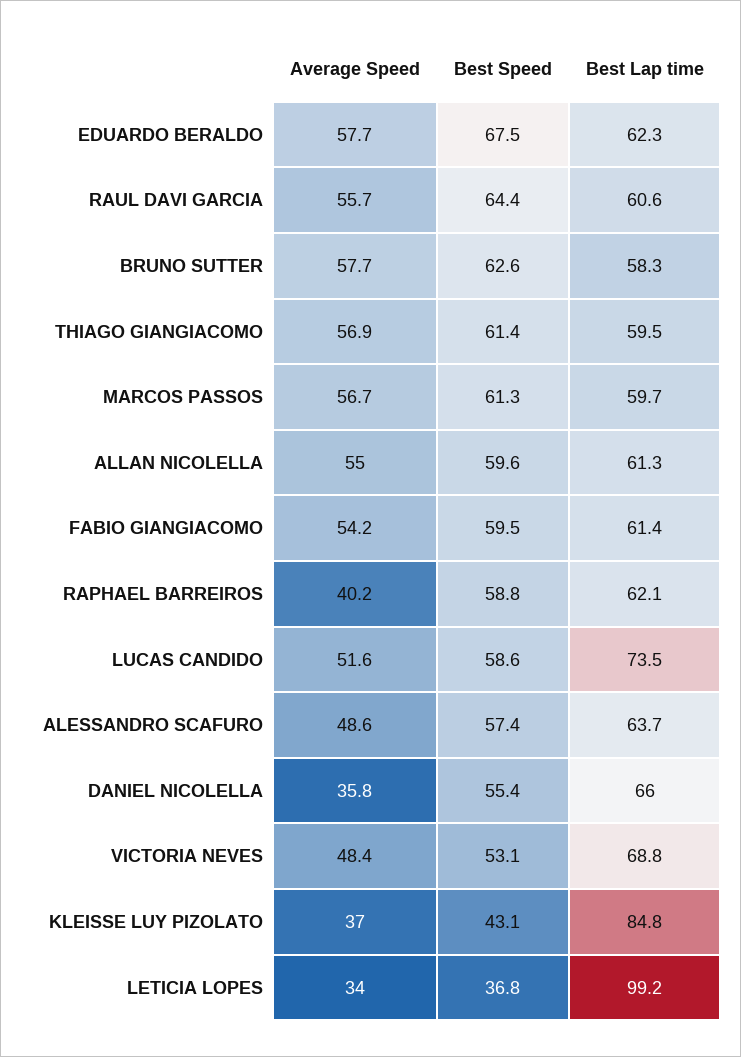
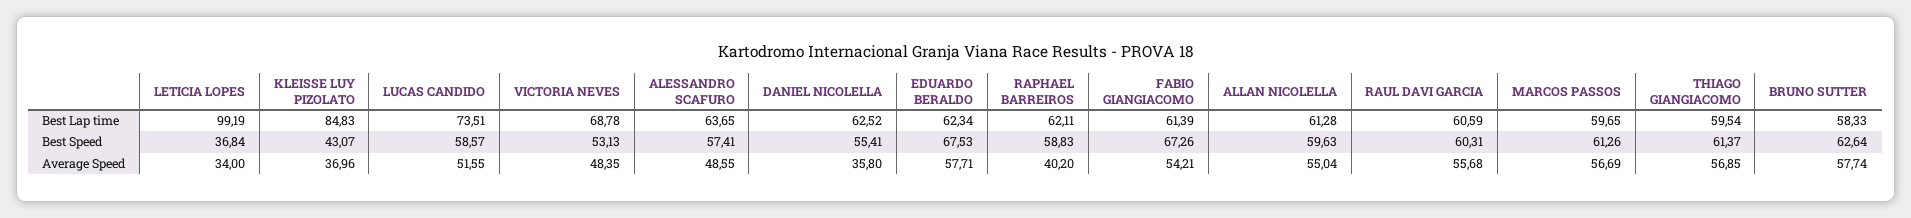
Best Speed, RAUL DAVI GARCIA: 64.4 -> 60.31
Best Speed, FABIO GIANGIACOMO: 59.5 -> 67.26
Best Lap time, DANIEL NICOLELLA: 66 -> 62.52

